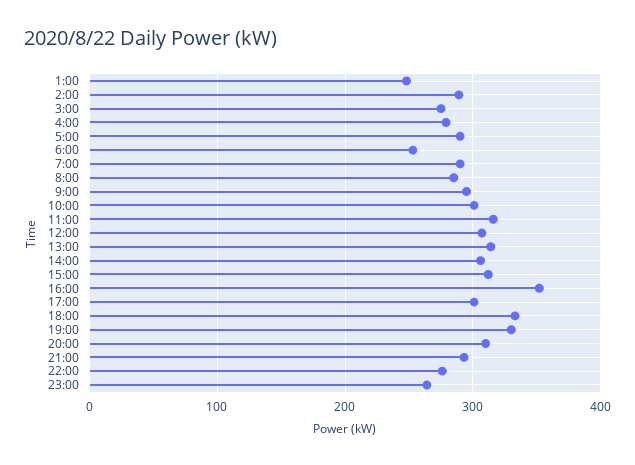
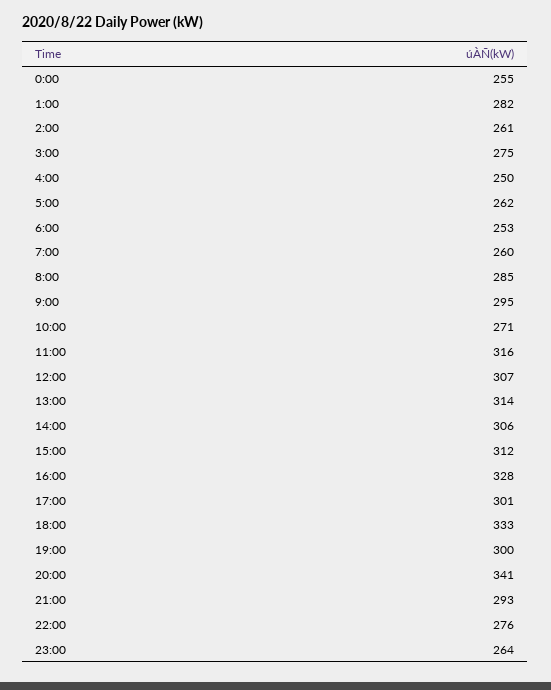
1:00: 250 -> 282
2:00: 290 -> 261
4:00: 280 -> 250
5:00: 290 -> 262
7:00: 290 -> 260
10:00: 300 -> 271
16:00: 350 -> 328
19:00: 330 -> 300
20:00: 310 -> 341
0:00: none -> 255

